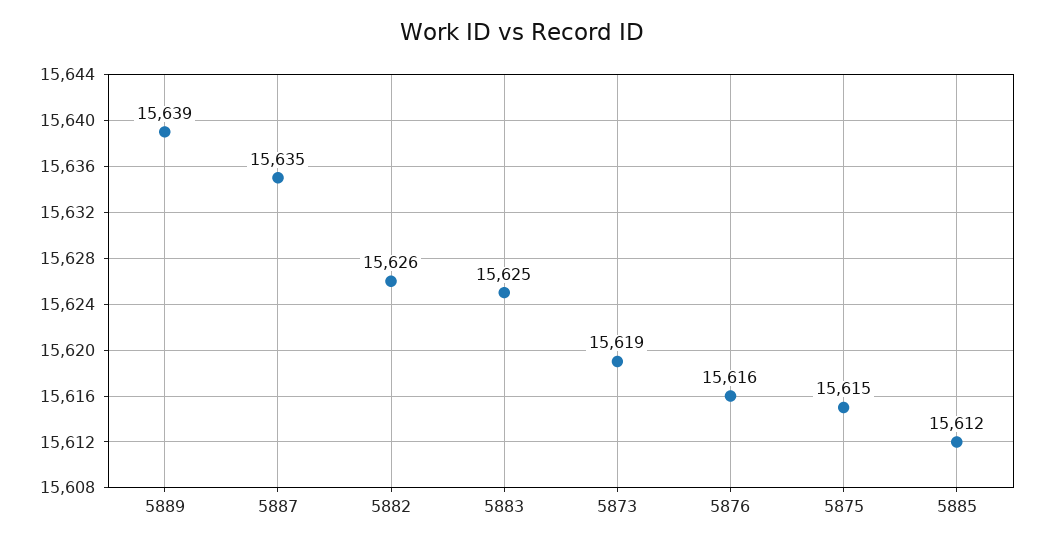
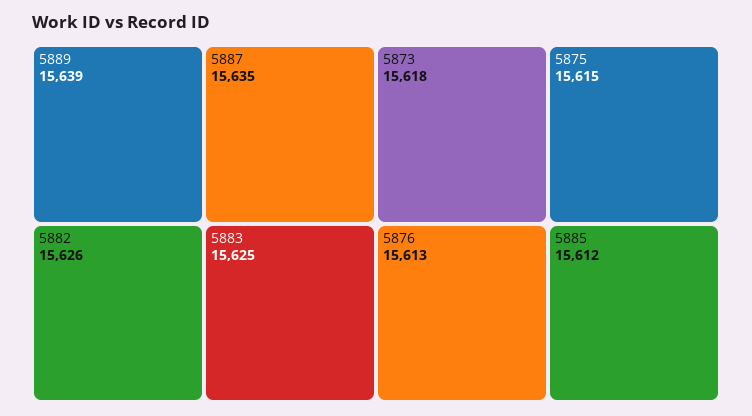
5873: 15619 -> 15618
5876: 15616 -> 15613

